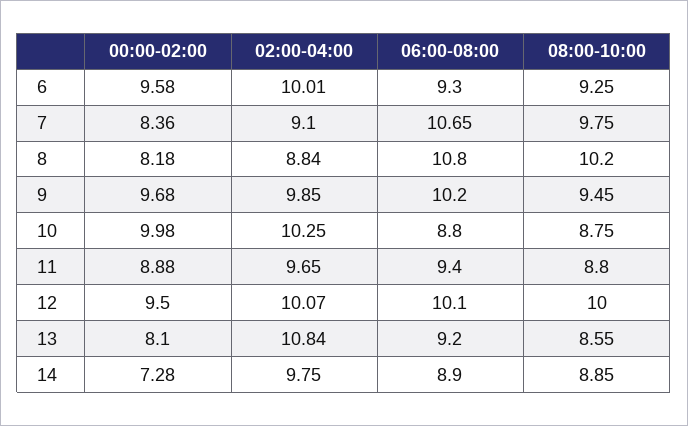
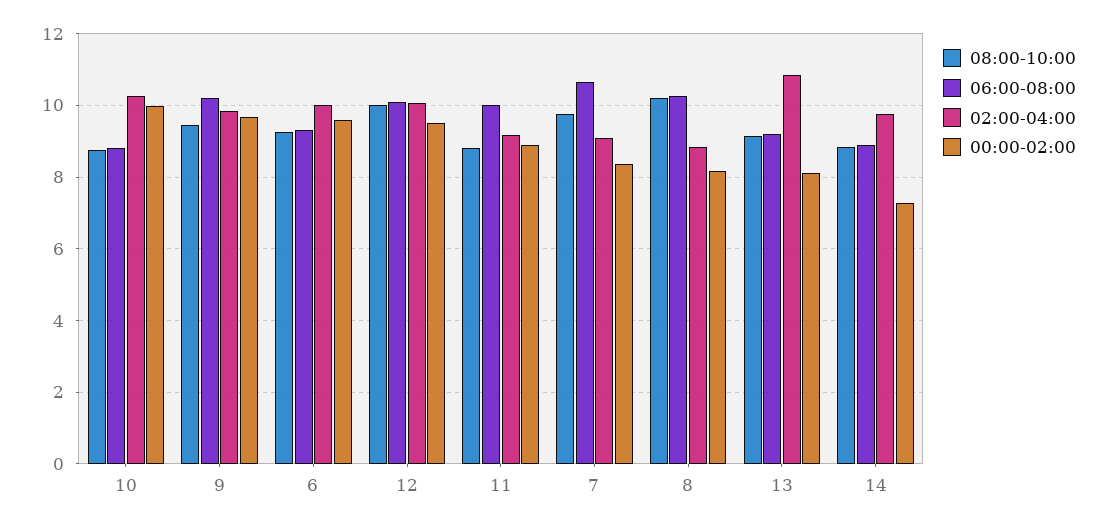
06:00-08:00, 8: 10.8 -> 10.2
02:00-04:00, 11: 9.65 -> 9.2
06:00-08:00, 11: 9.4 -> 10
08:00-10:00, 13: 8.55 -> 9.2

